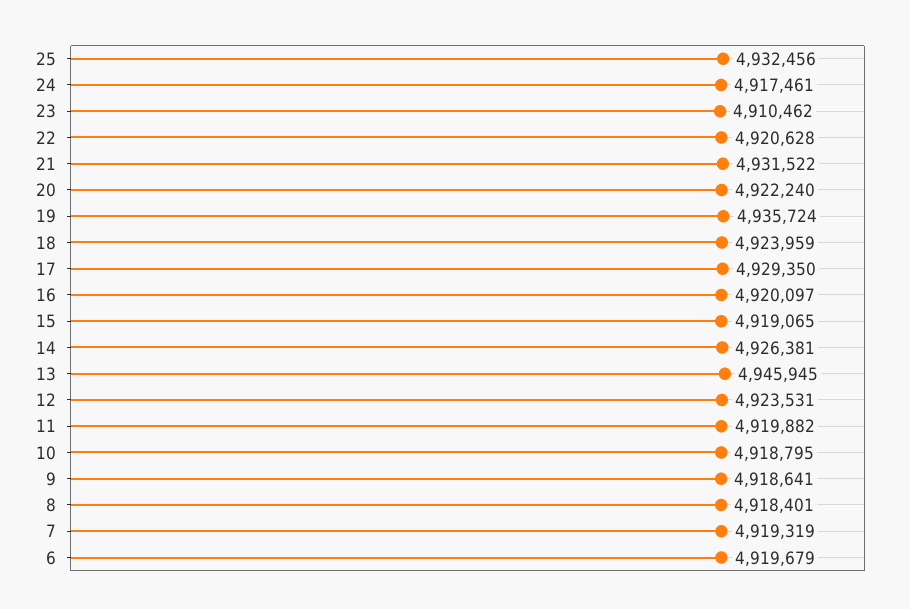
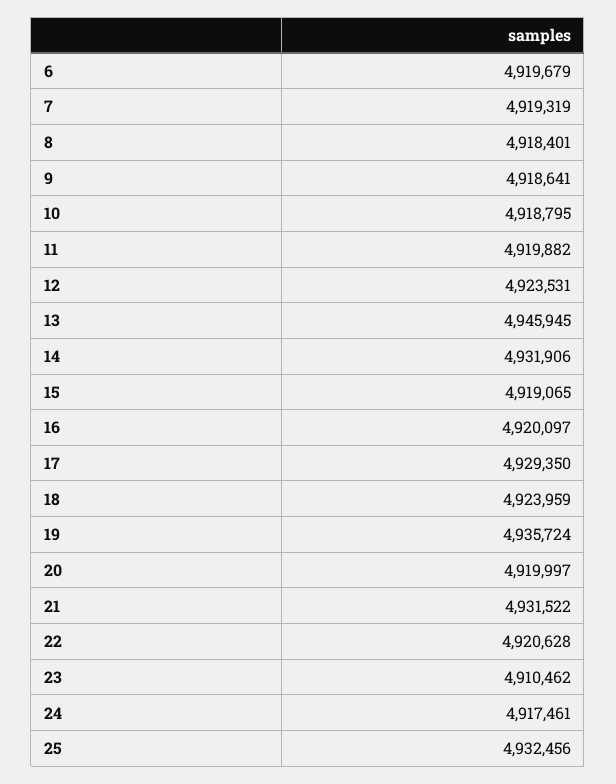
20: 4922240 -> 4919997
14: 4926381 -> 4931906

